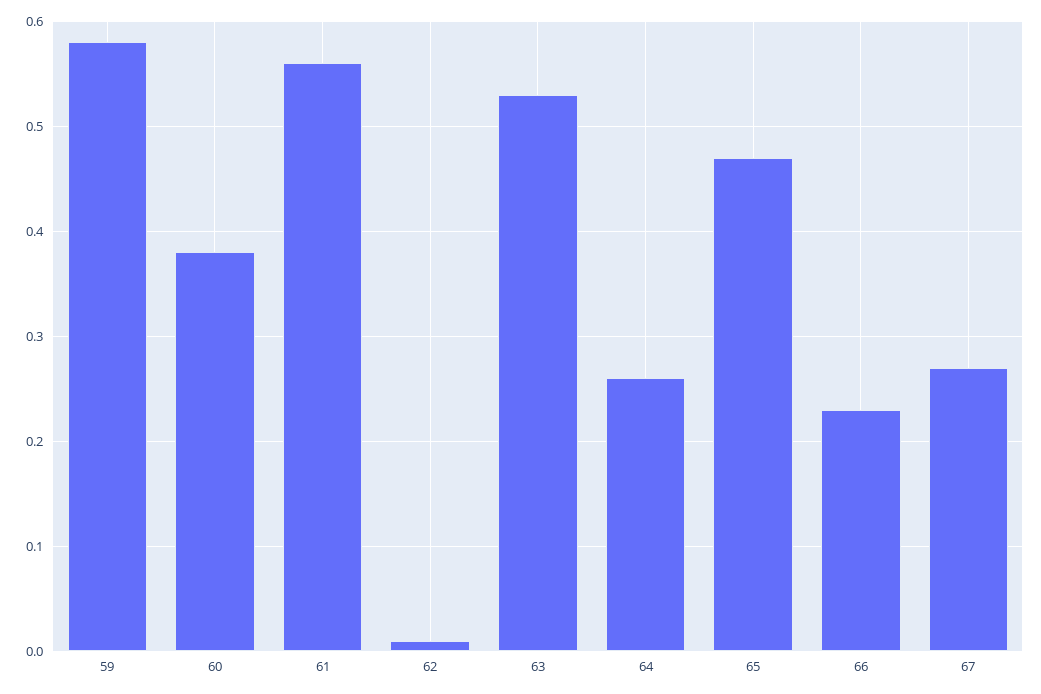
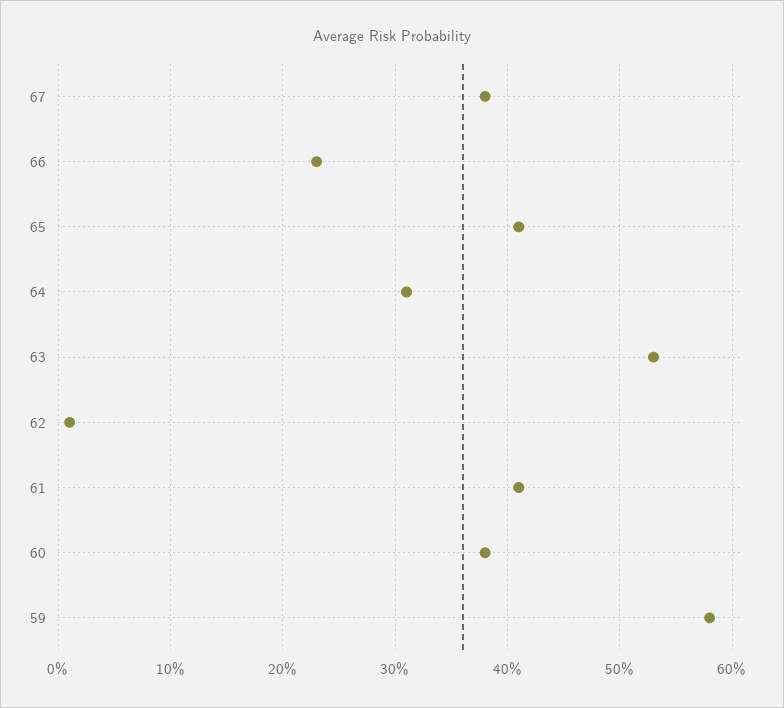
61: 0.56 -> 0.41
64: 0.26 -> 0.31
65: 0.47 -> 0.41
67: 0.27 -> 0.38

